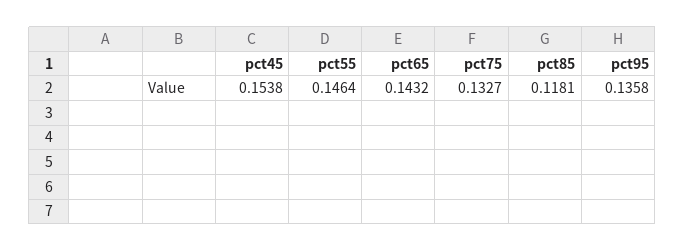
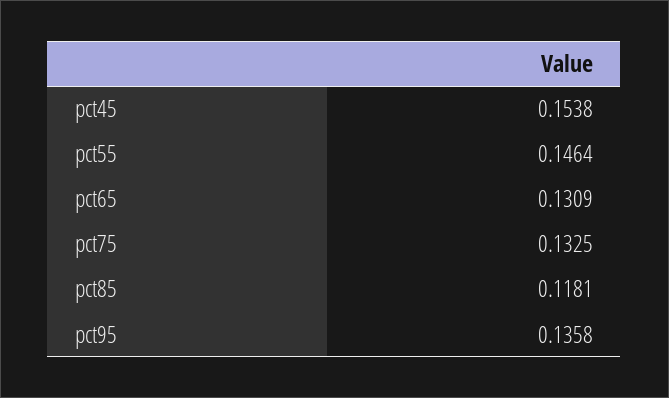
pct65: 0.1432 -> 0.1309
pct75: 0.1327 -> 0.1325

